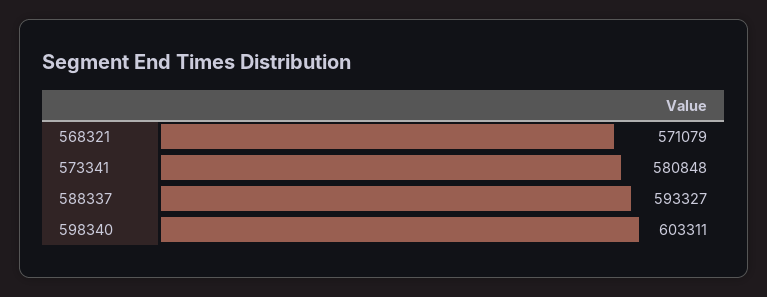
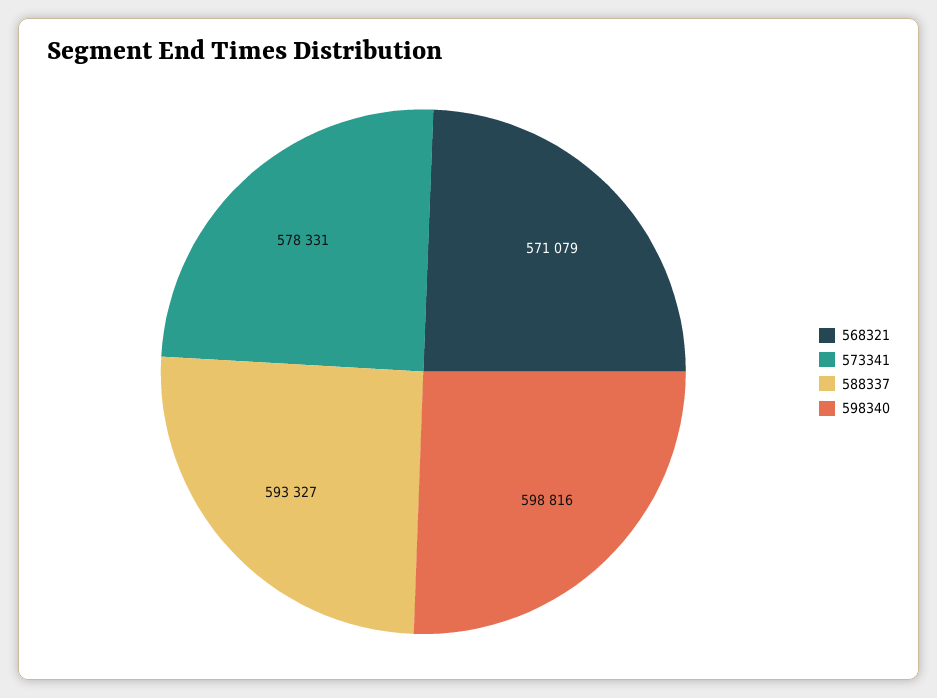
573341: 580848 -> 578331
598340: 603311 -> 598816

